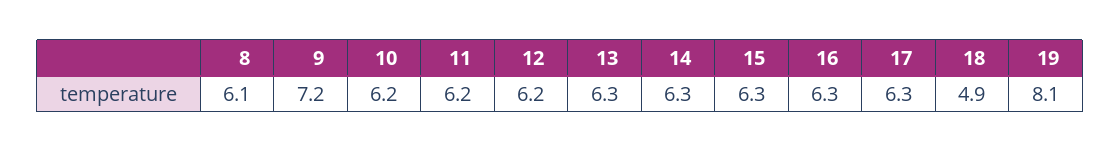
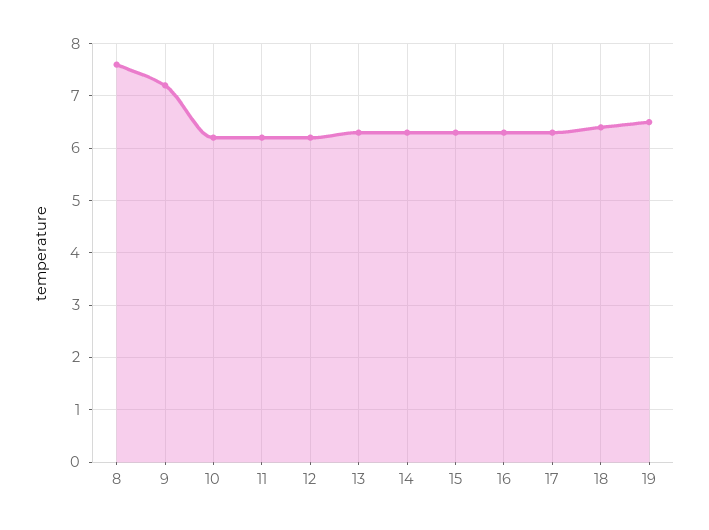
8: 6.1 -> 7.5
18: 4.9 -> 6.5
19: 8.1 -> 6.5

